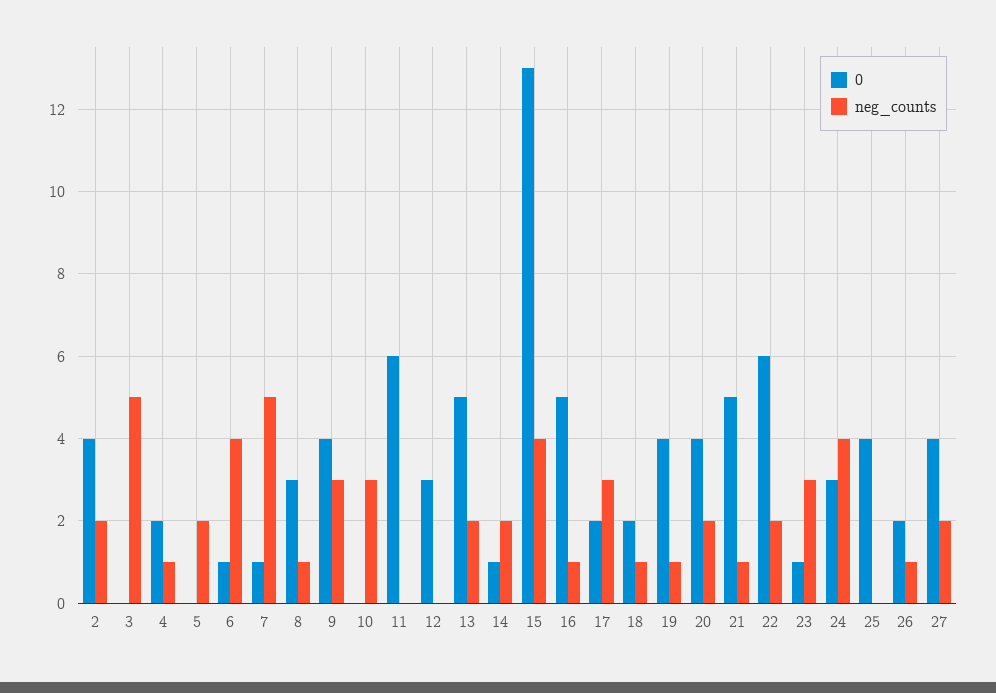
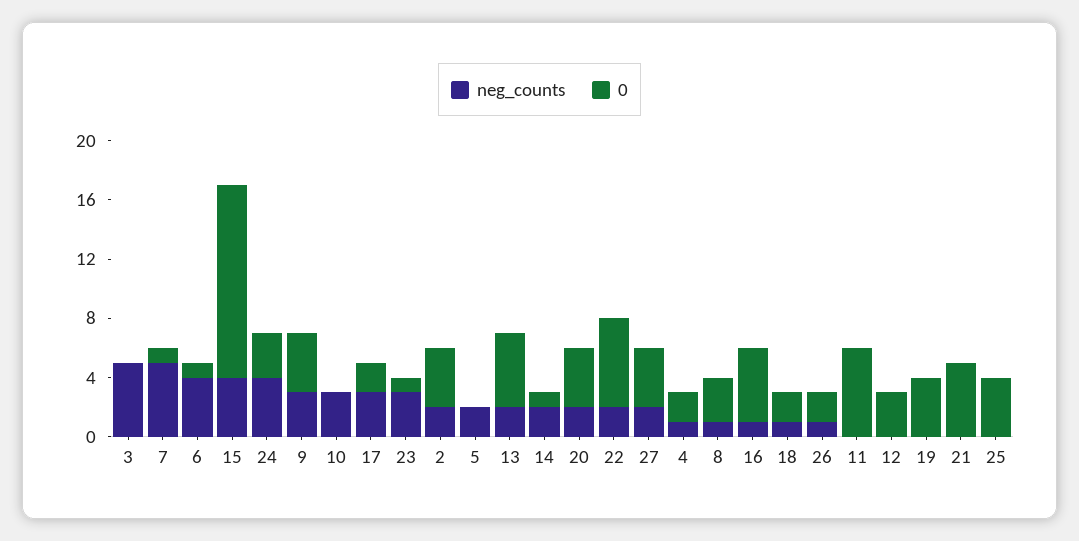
neg_counts, 19: 1 -> 0
neg_counts, 21: 1 -> 0

